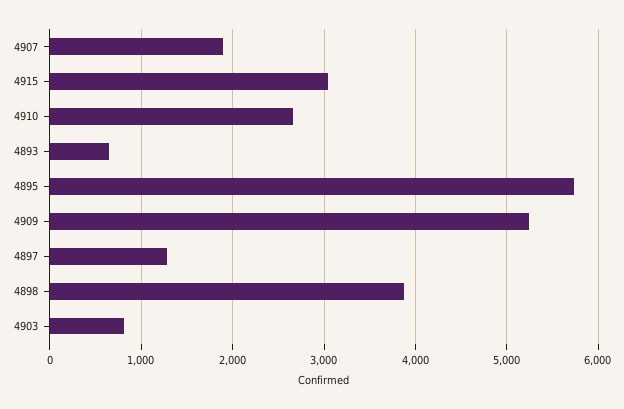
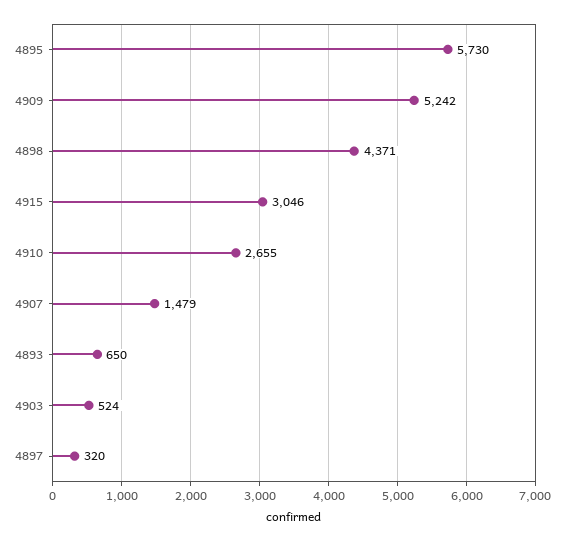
4907: 1900 -> 1479
4897: 1300 -> 320
4898: 3900 -> 4371
4903: 800 -> 524

